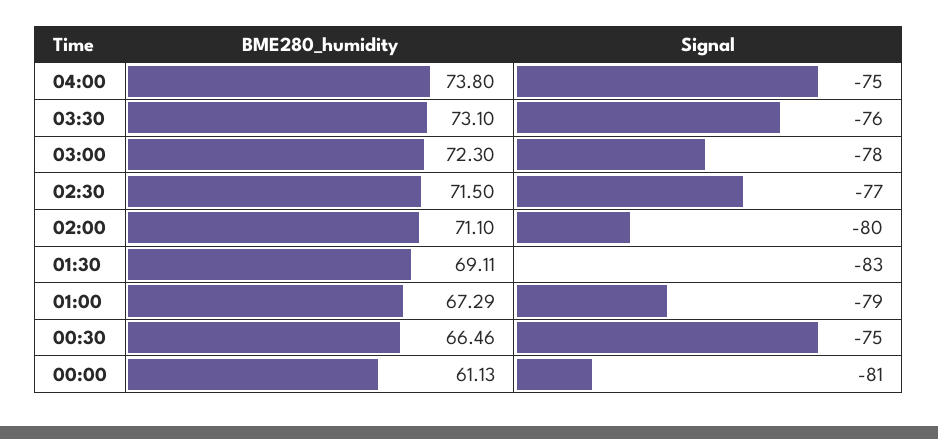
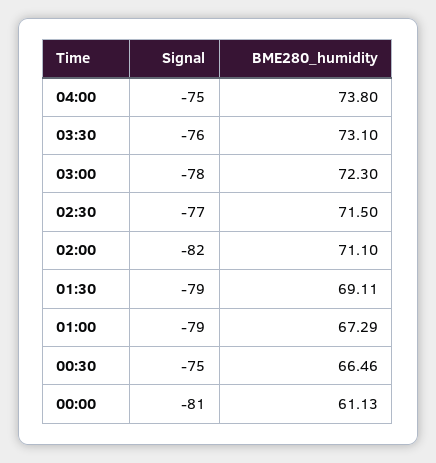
Signal, 02:00: -80 -> -82
Signal, 01:30: -83 -> -79

